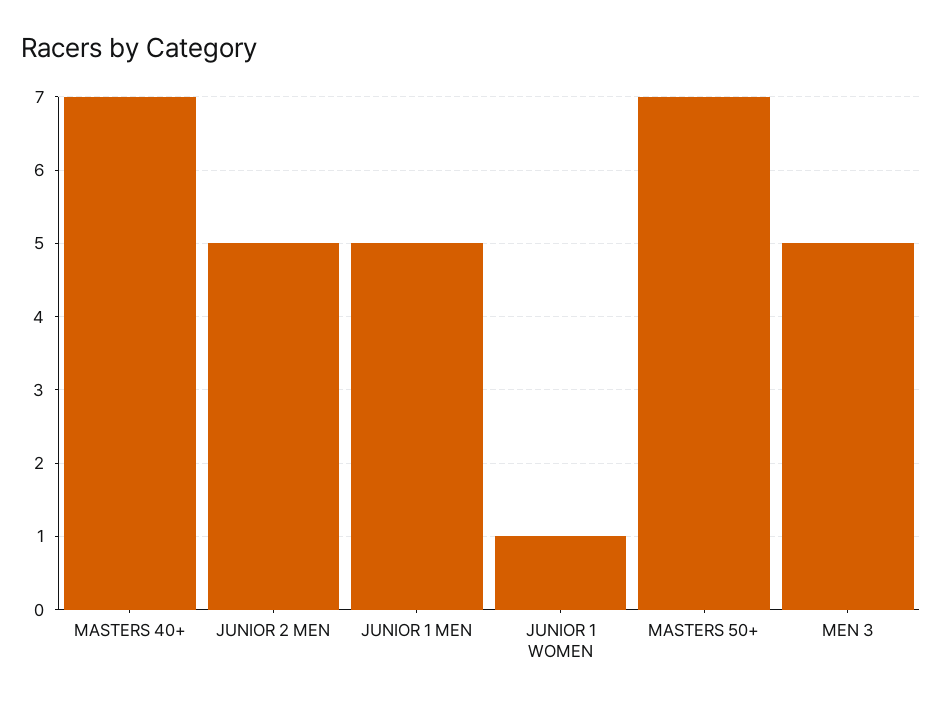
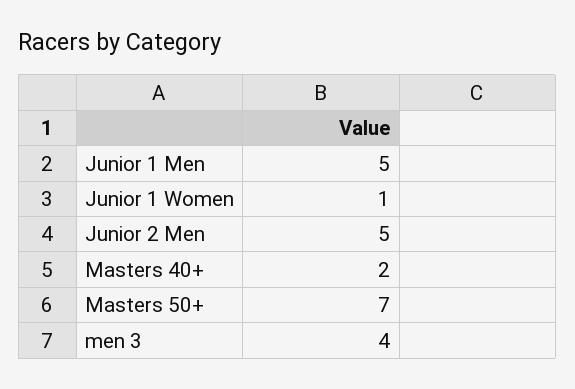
MASTERS 40+: 7 -> 2
MEN 3: 5 -> 4

